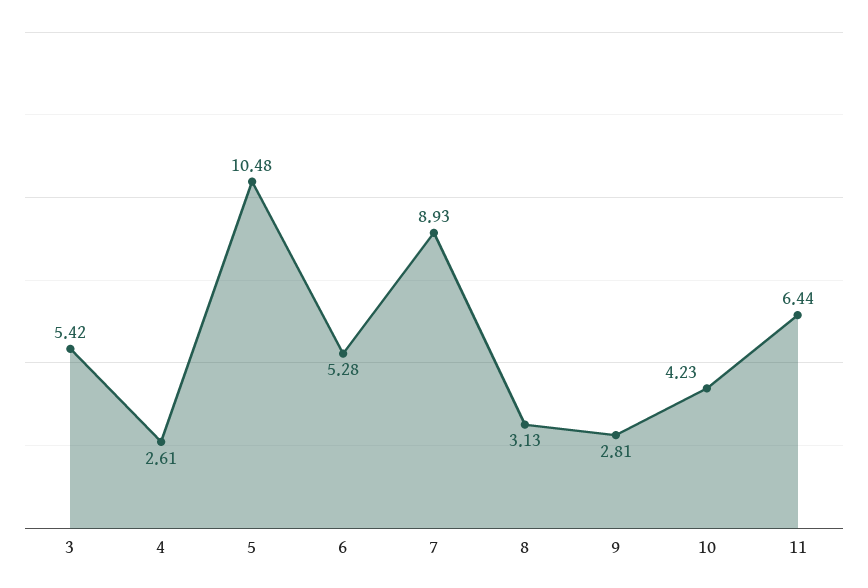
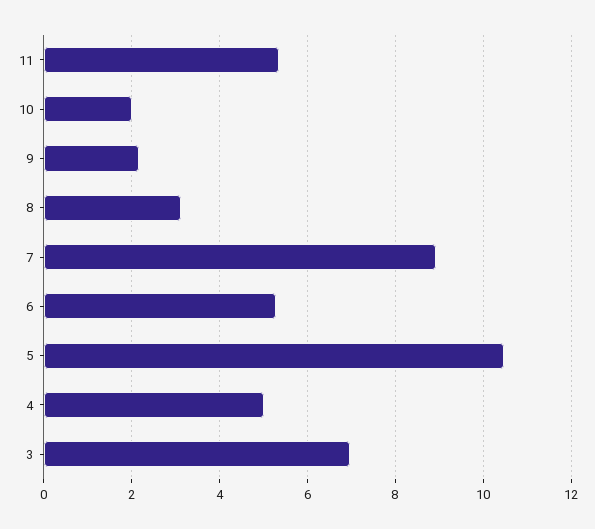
3: 5.42 -> 7
4: 2.61 -> 5
9: 2.81 -> 2.2
10: 4.23 -> 2
11: 6.44 -> 5.4

